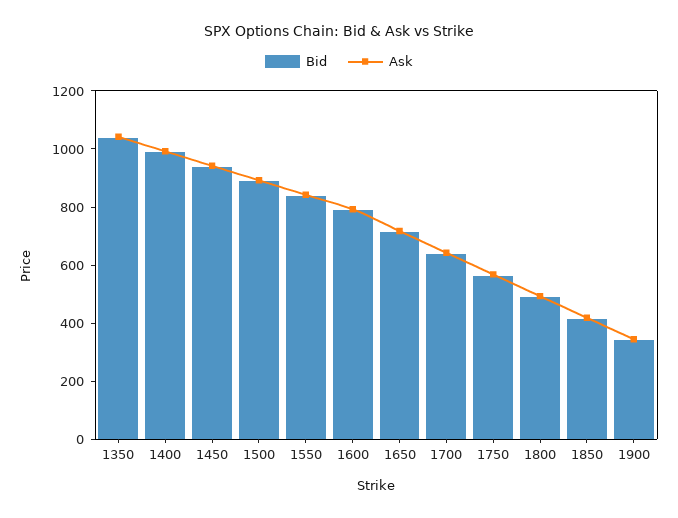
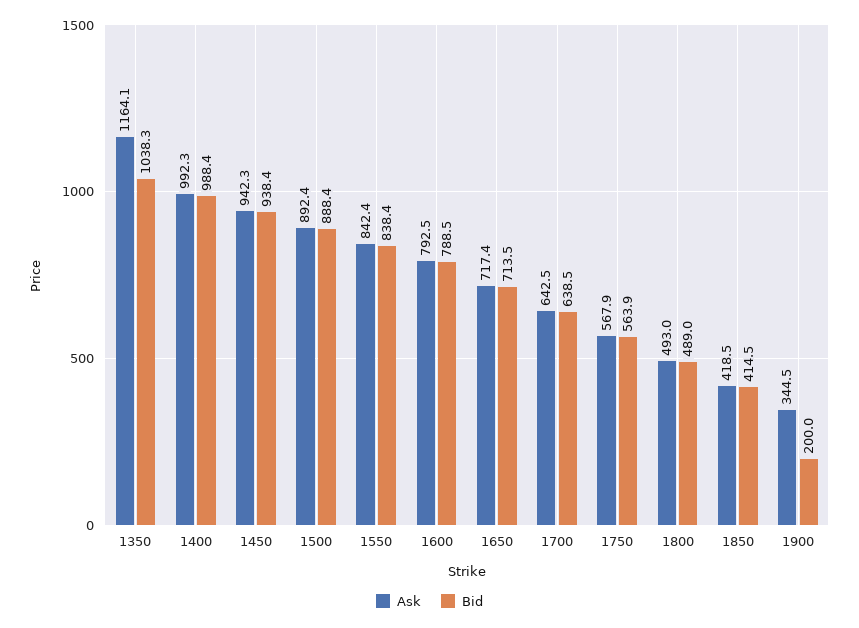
Ask, 1350: 1050 -> 1164.1
Bid, 1900: 350 -> 200

